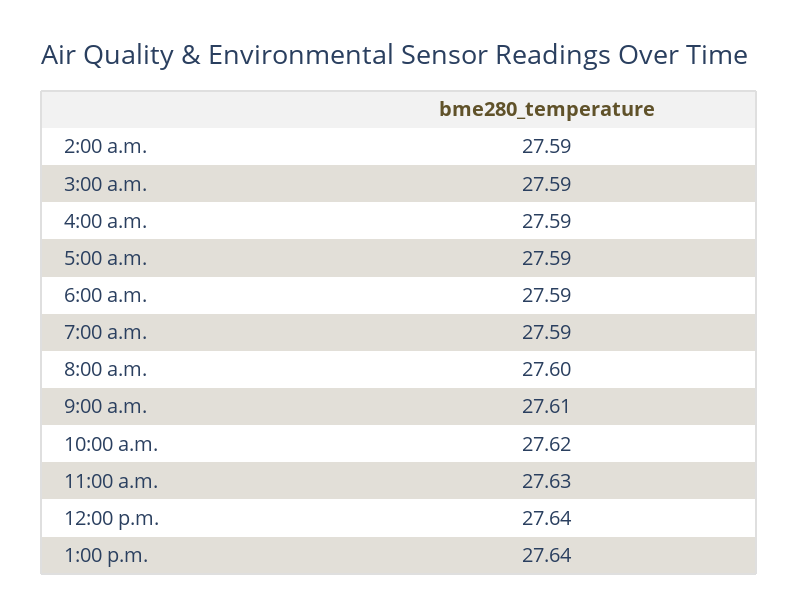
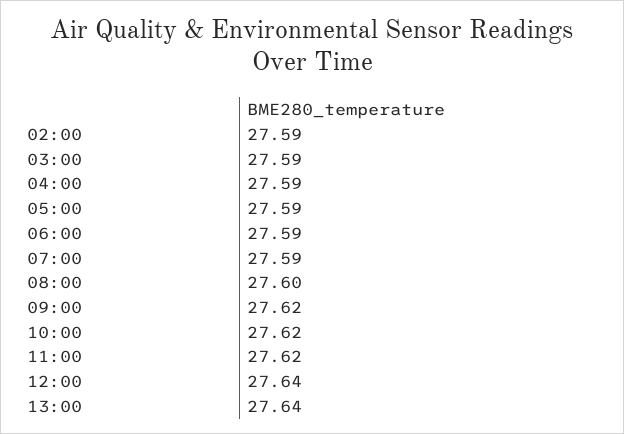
9:00 a.m.: 27.61 -> 27.62
11:00 a.m.: 27.63 -> 27.62

